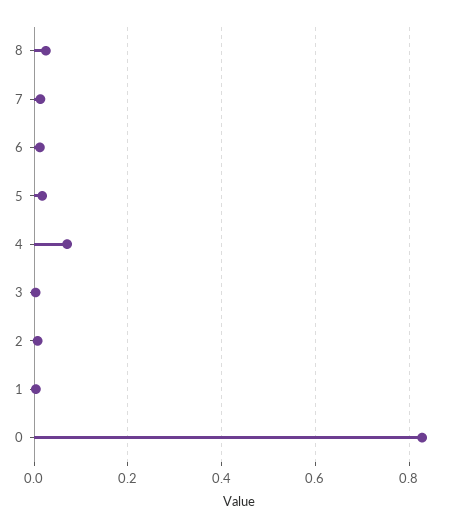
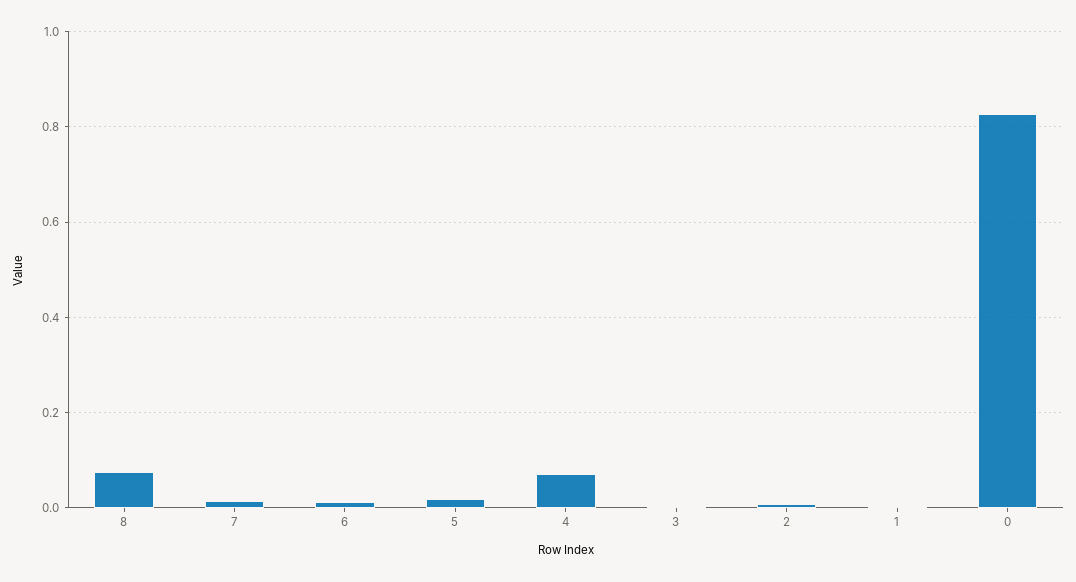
8: 0.02 -> 0.08

